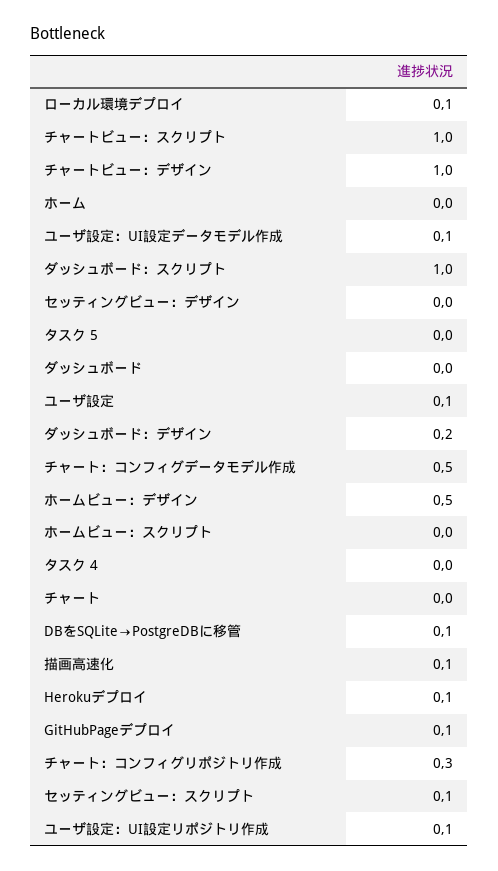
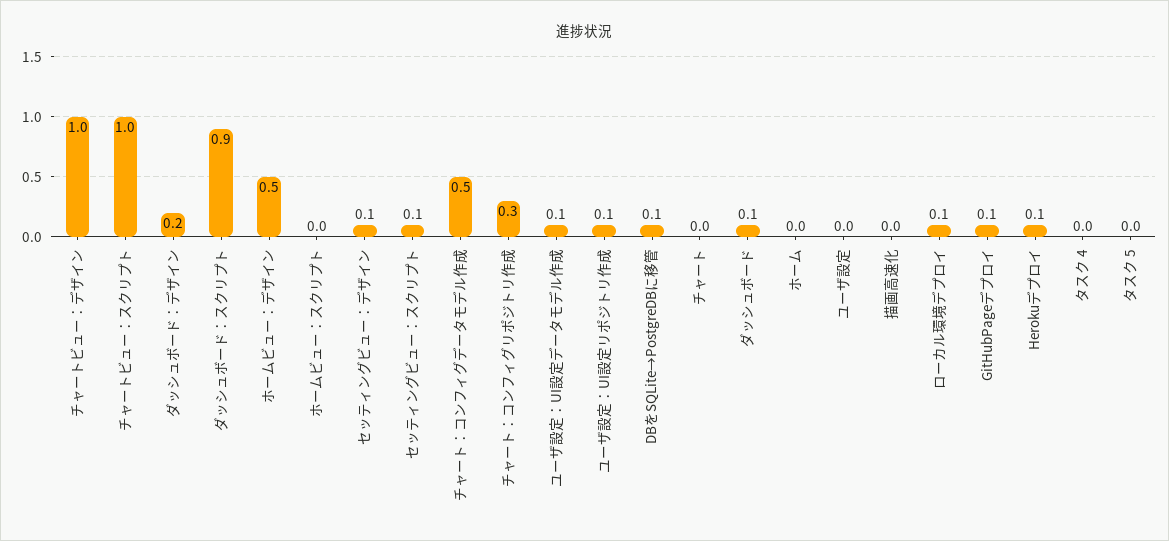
ダッシュボード：スクリプト: 1 -> 0.9
セッティングビュー：デザイン: 0 -> 0.1
ダッシュボード: 0 -> 0.1
ユーザ設定: 0.1 -> 0
描画高速化: 0.1 -> 0

